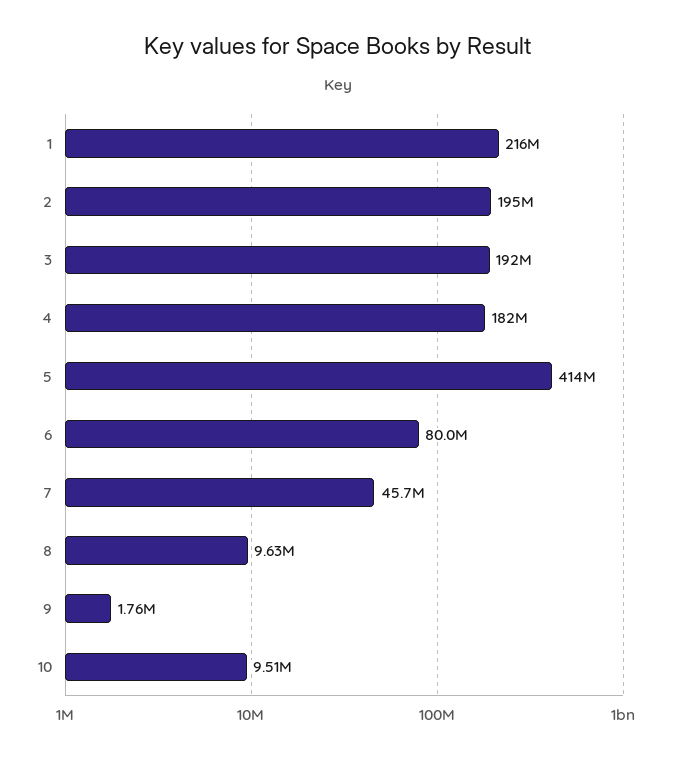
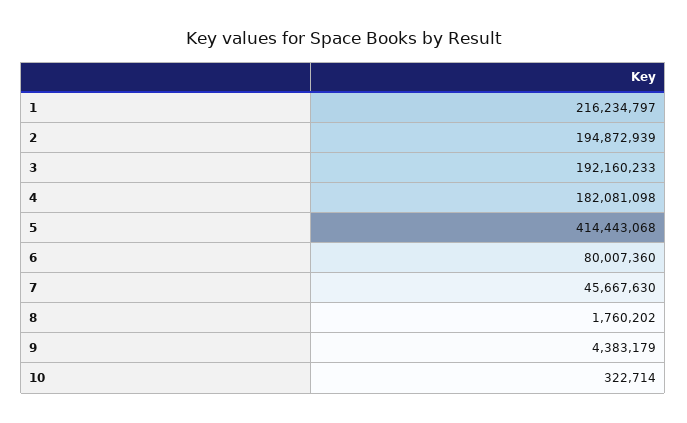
8: 9630000 -> 1760202
9: 1760000 -> 4383179
10: 9510000 -> 322714

